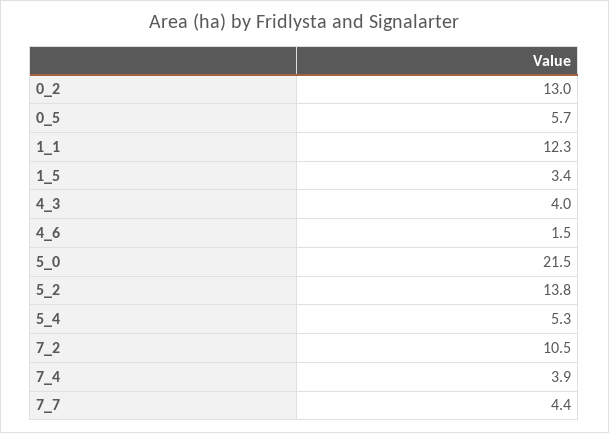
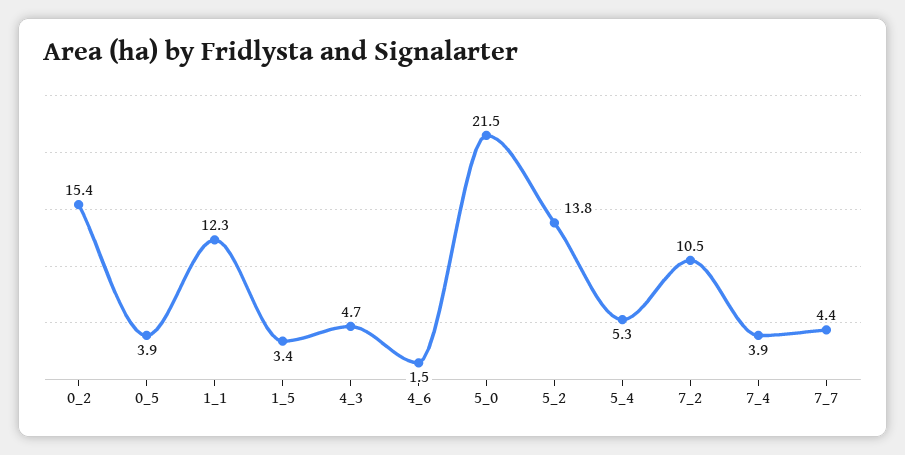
0_2: 13 -> 15.4
0_5: 5.7 -> 3.9
4_3: 4 -> 4.7

